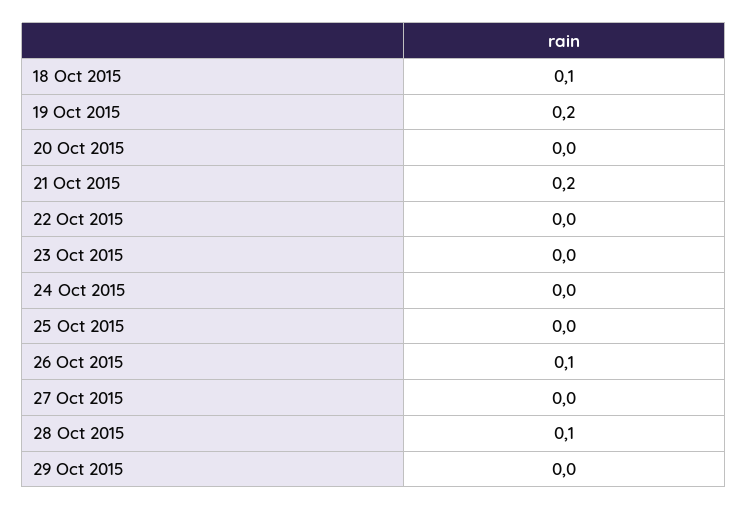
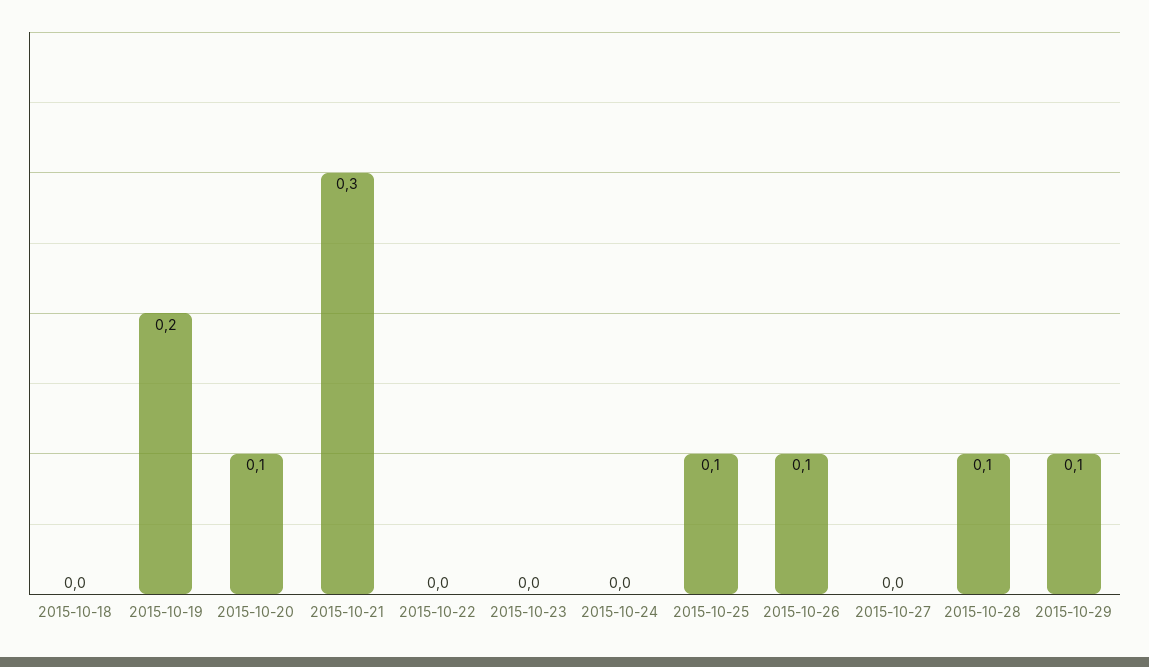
18 Oct 2015: 0.1 -> 0
20 Oct 2015: 0 -> 0.1
21 Oct 2015: 0.2 -> 0.3
25 Oct 2015: 0 -> 0.1
29 Oct 2015: 0 -> 0.1

